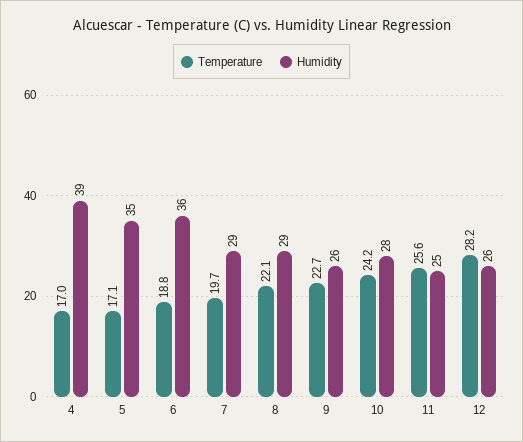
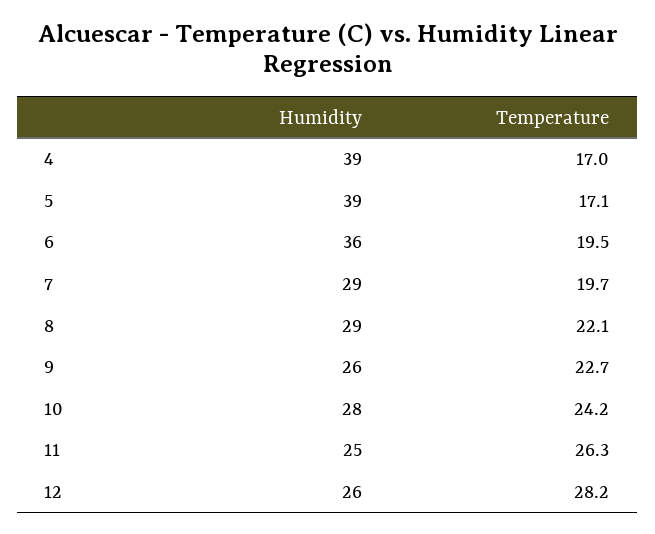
Humidity, 5: 35 -> 39
Temperature, 6: 18.8 -> 19.5
Temperature, 11: 25.6 -> 26.3

